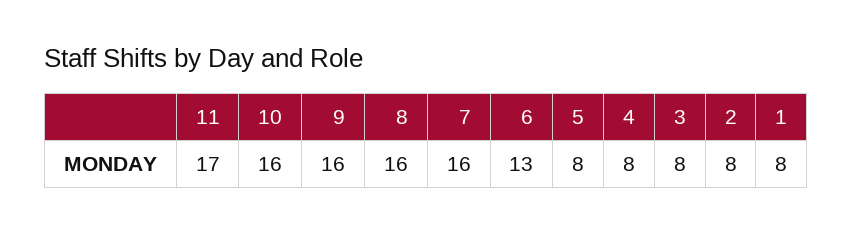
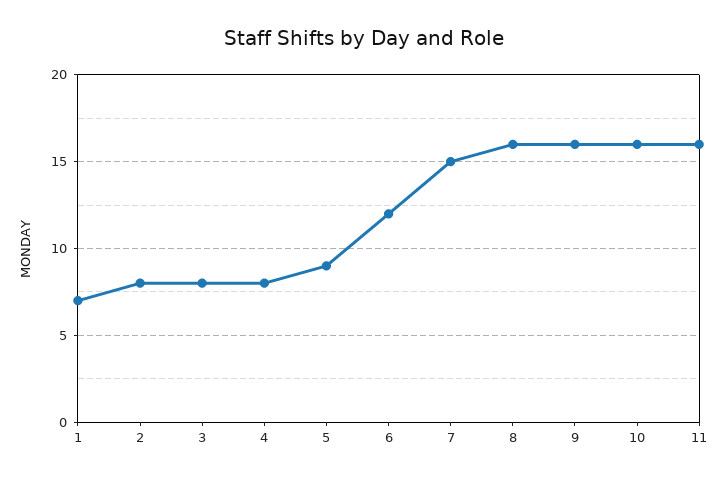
11: 17 -> 16
7: 16 -> 15
6: 13 -> 12
5: 8 -> 9
1: 8 -> 7

